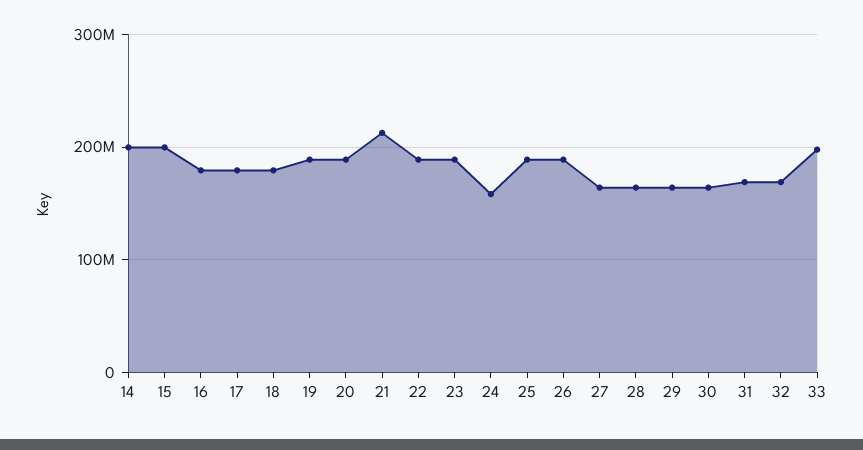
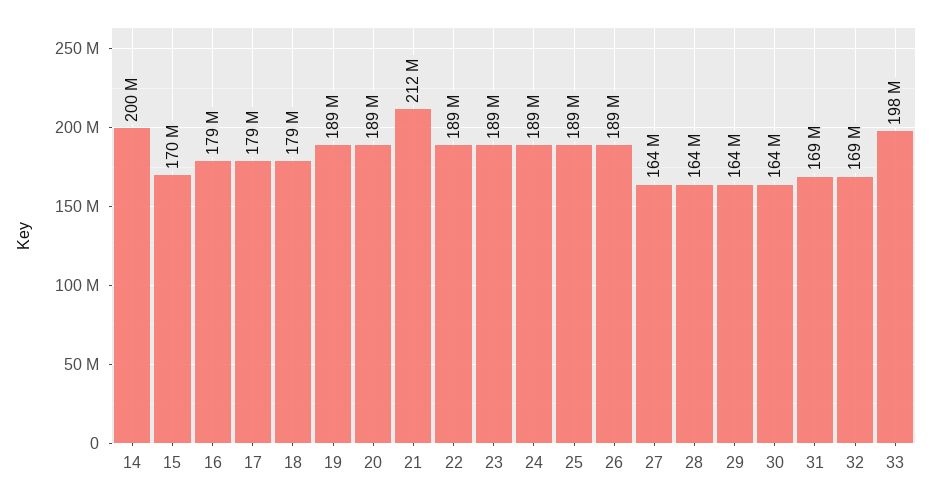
15: 200000000 -> 170000000
24: 160000000 -> 189000000

